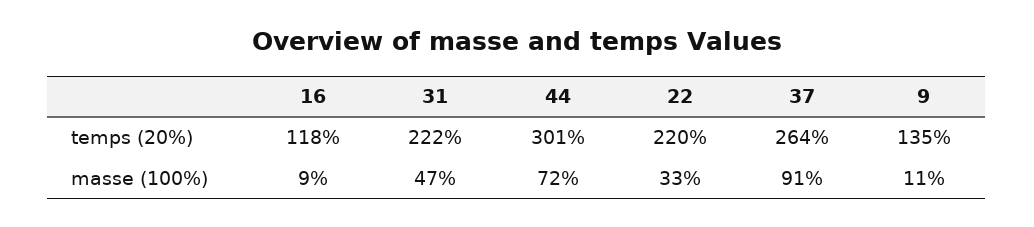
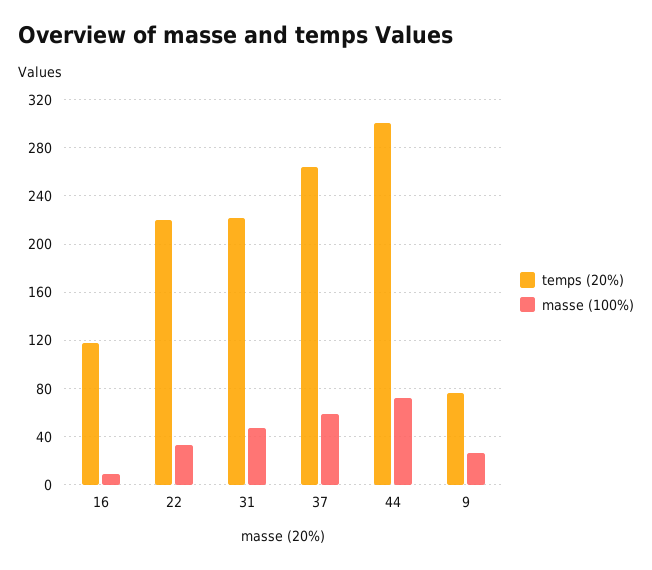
temps (20%), 9: 135 -> 75
masse (100%), 37: 91 -> 60
masse (100%), 9: 11 -> 25

